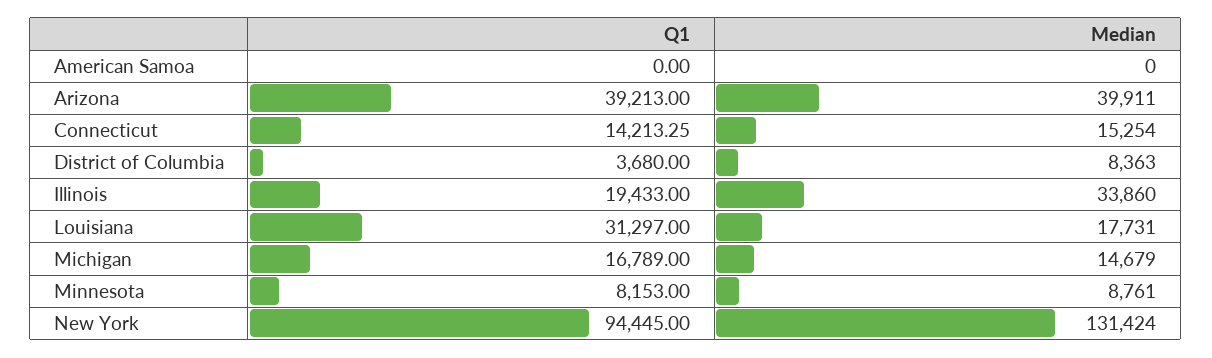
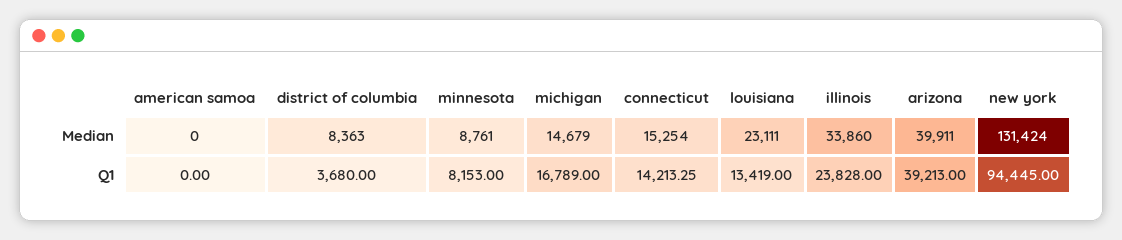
Q1, Illinois: 19433 -> 23828
Q1, Louisiana: 31297 -> 13419
Median, Louisiana: 17731 -> 23111

